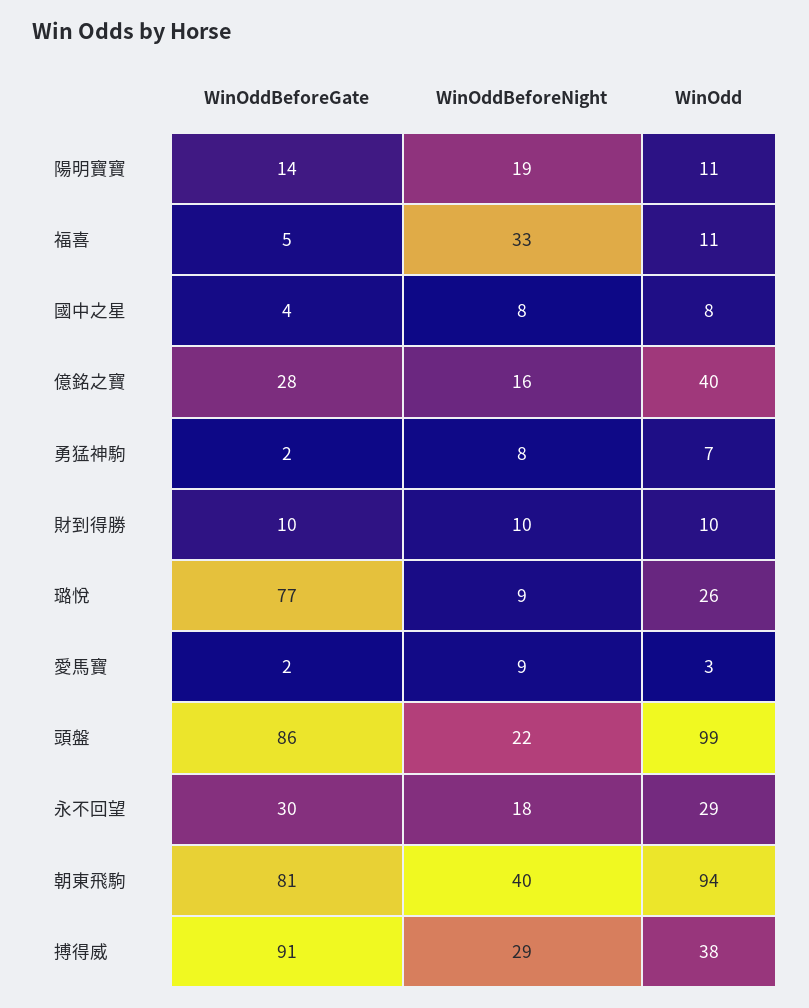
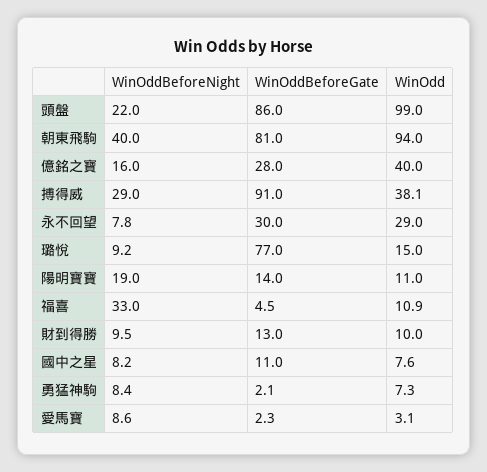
WinOddBeforeGate, 國中之星: 4 -> 11
WinOddBeforeGate, 財到得勝: 10 -> 13
WinOdd, 璐悅: 26 -> 15
WinOddBeforeNight, 永不回望: 18 -> 7.8

